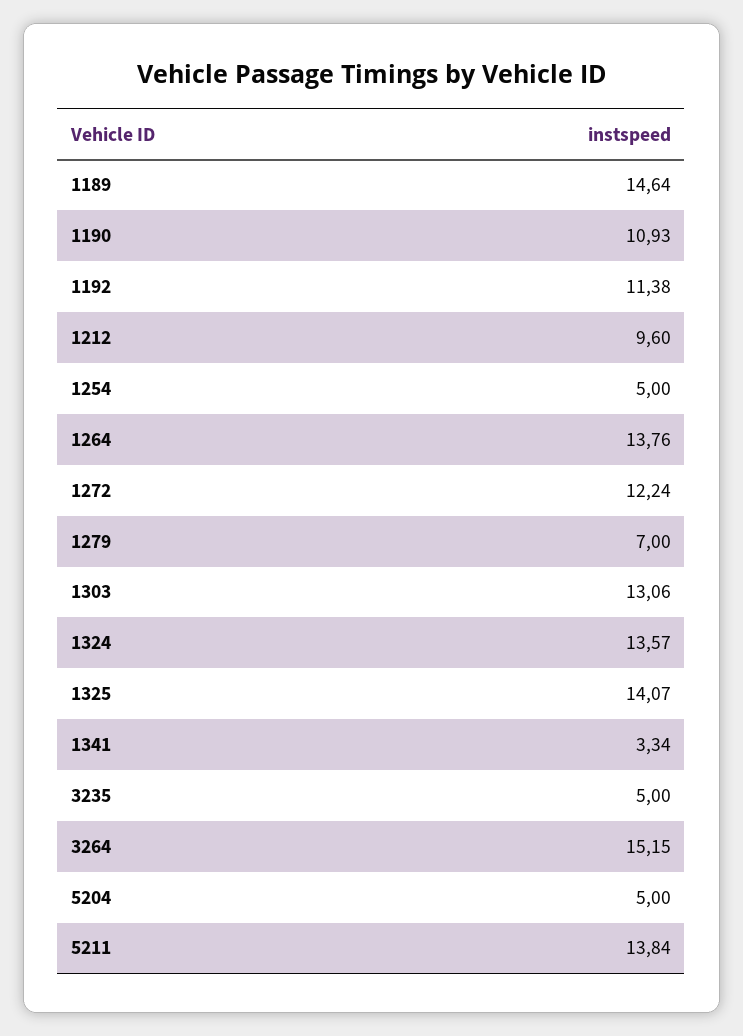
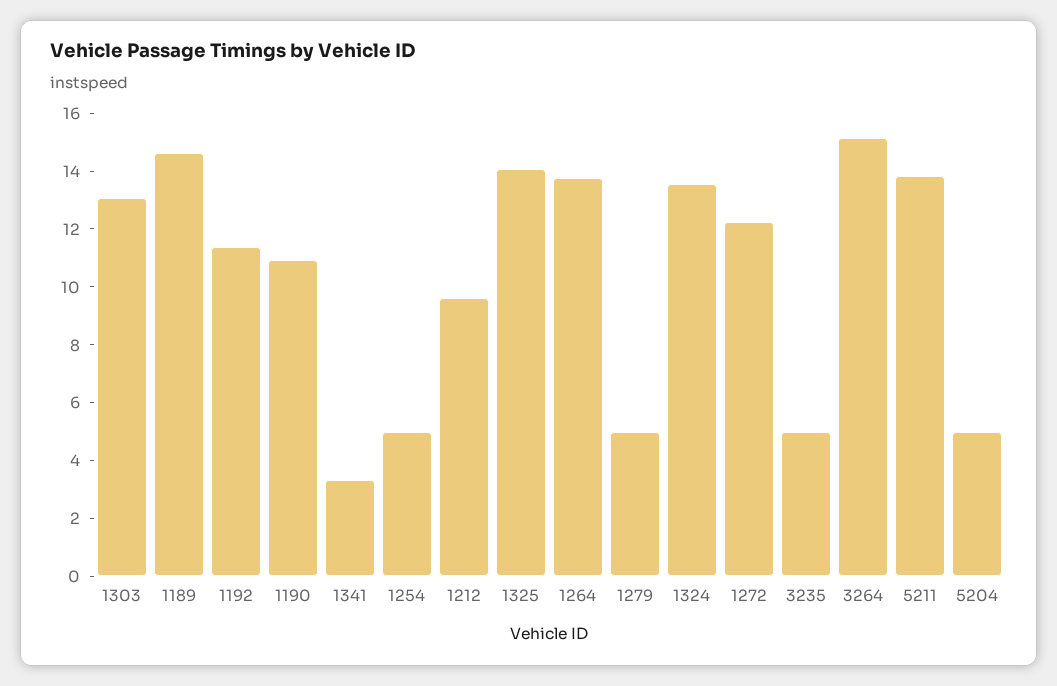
1279: 7 -> 5

